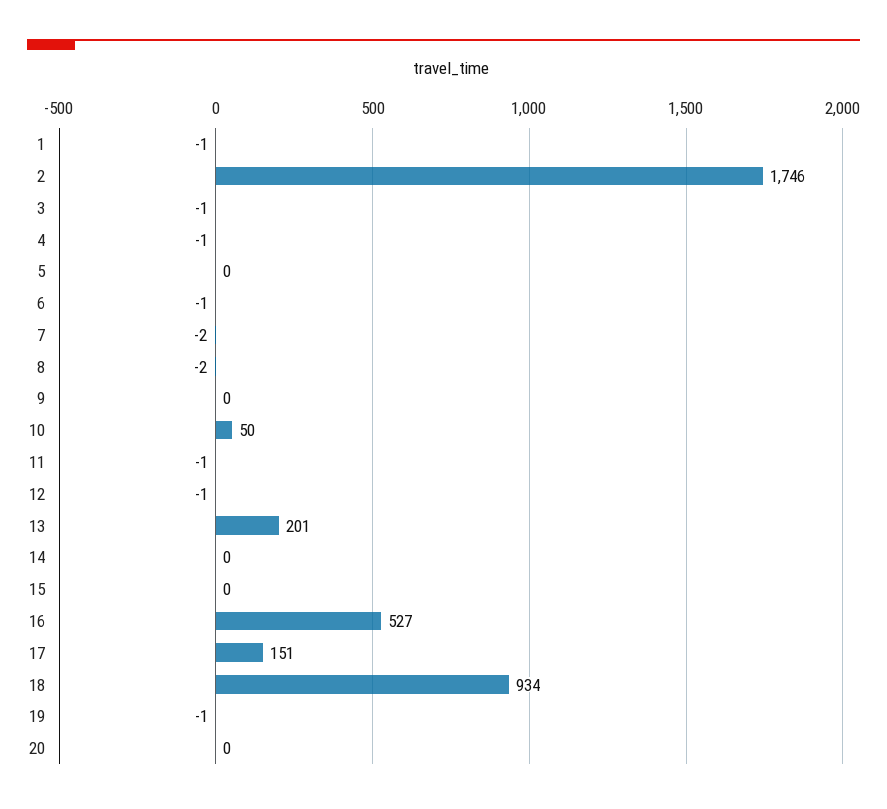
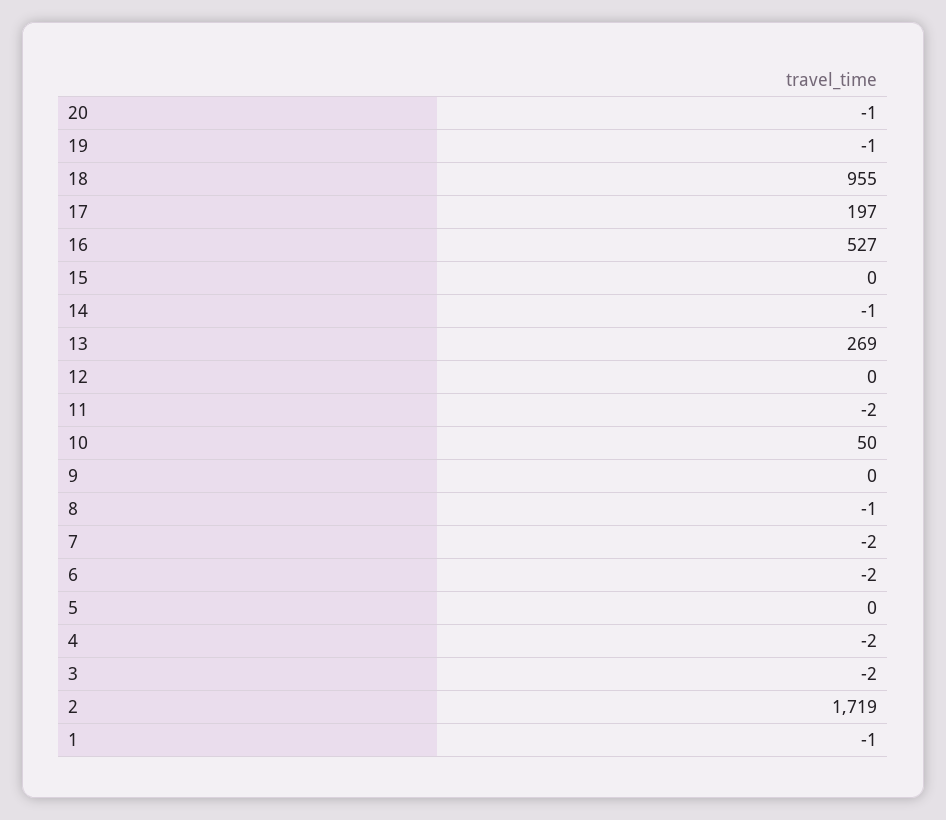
2: 1746 -> 1719
3: -1 -> -2
4: -1 -> -2
6: -1 -> -2
8: -2 -> -1
11: -1 -> -2
12: -1 -> 0
13: 201 -> 269
14: 0 -> -1
17: 151 -> 197
18: 934 -> 955
20: 0 -> -1

